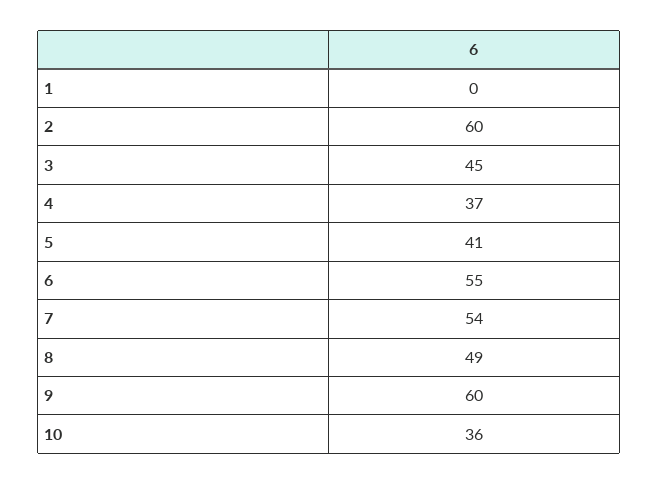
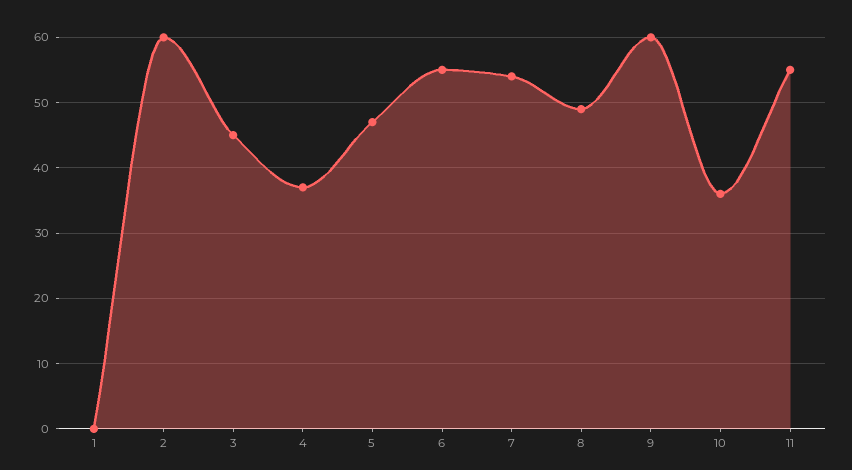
5: 41 -> 47
11: none -> 55

